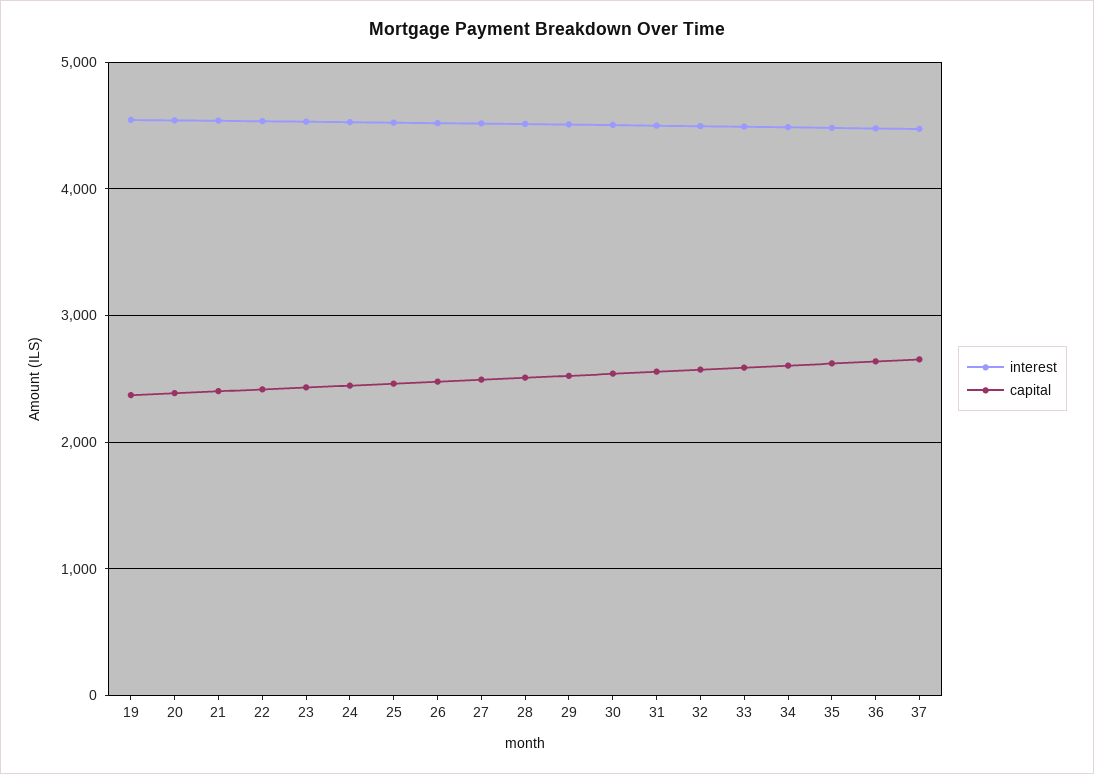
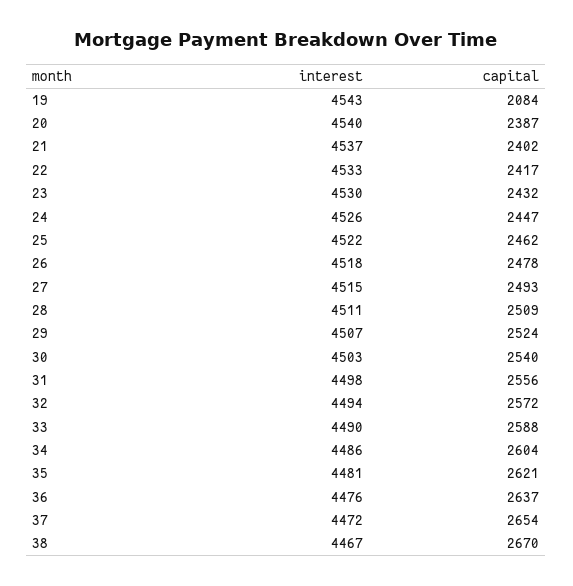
capital, 19: 2400 -> 2084
interest, 38: none -> 4467
capital, 38: none -> 2670

